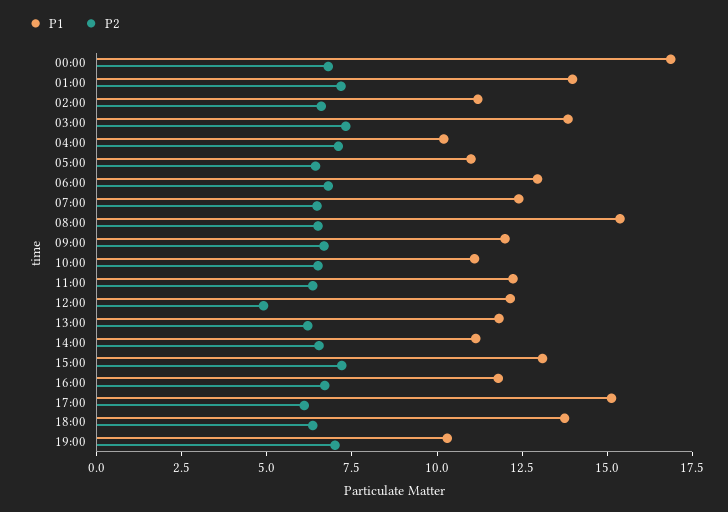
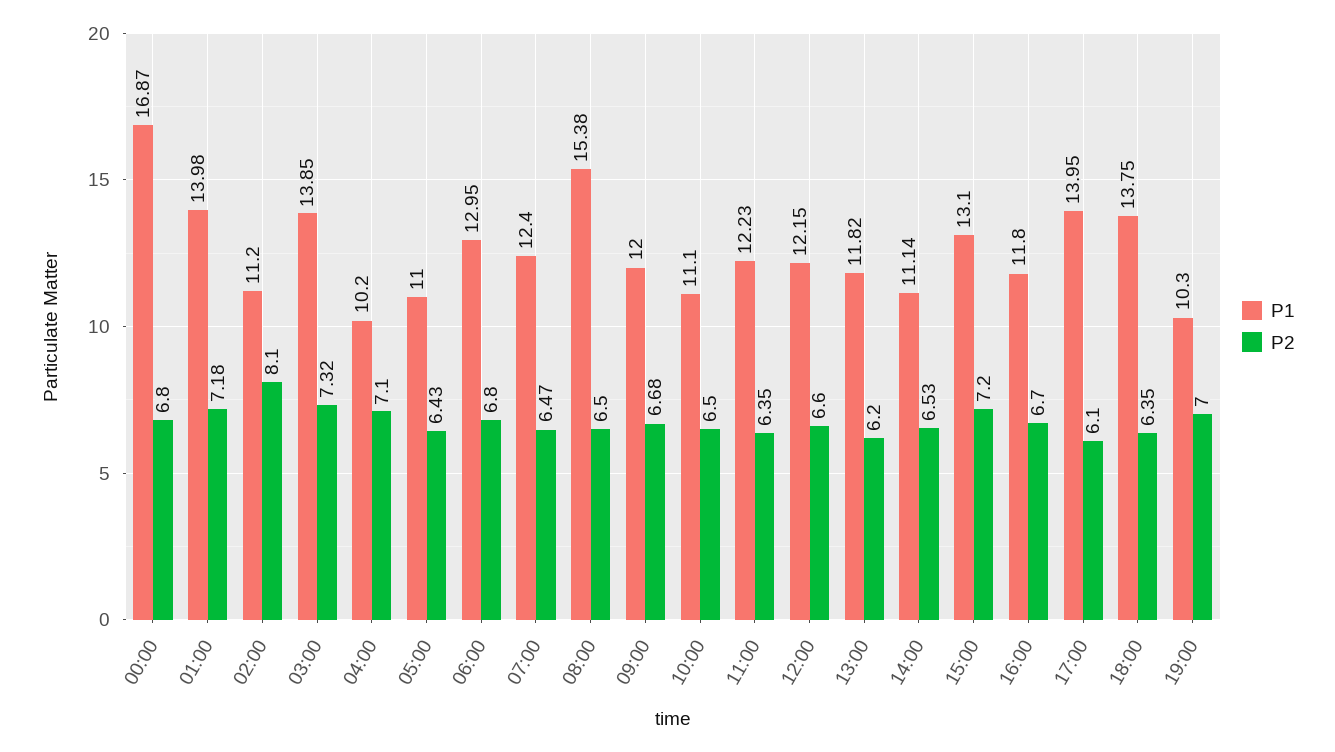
P2, 02:00: 6.5 -> 8.1
P2, 12:00: 5 -> 6.6
P1, 17:00: 15 -> 13.95

